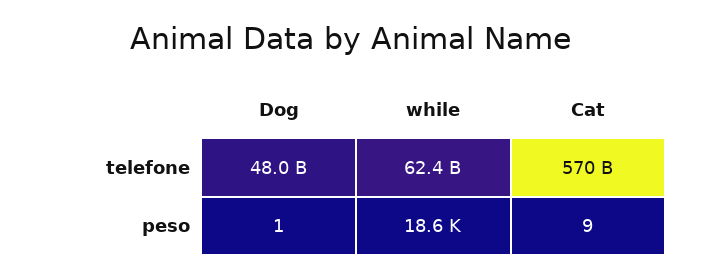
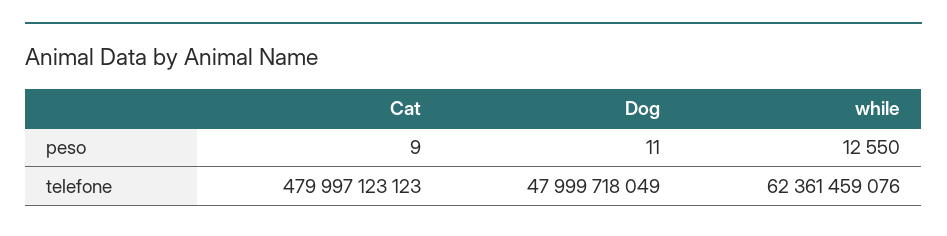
Cat, telefone: 570000000000 -> 479997123123
Dog, peso: 1 -> 11
while, peso: 18600 -> 12550

